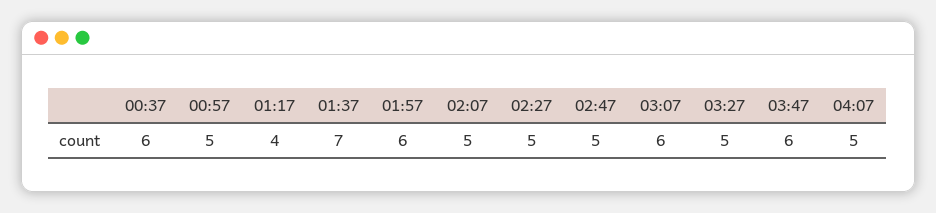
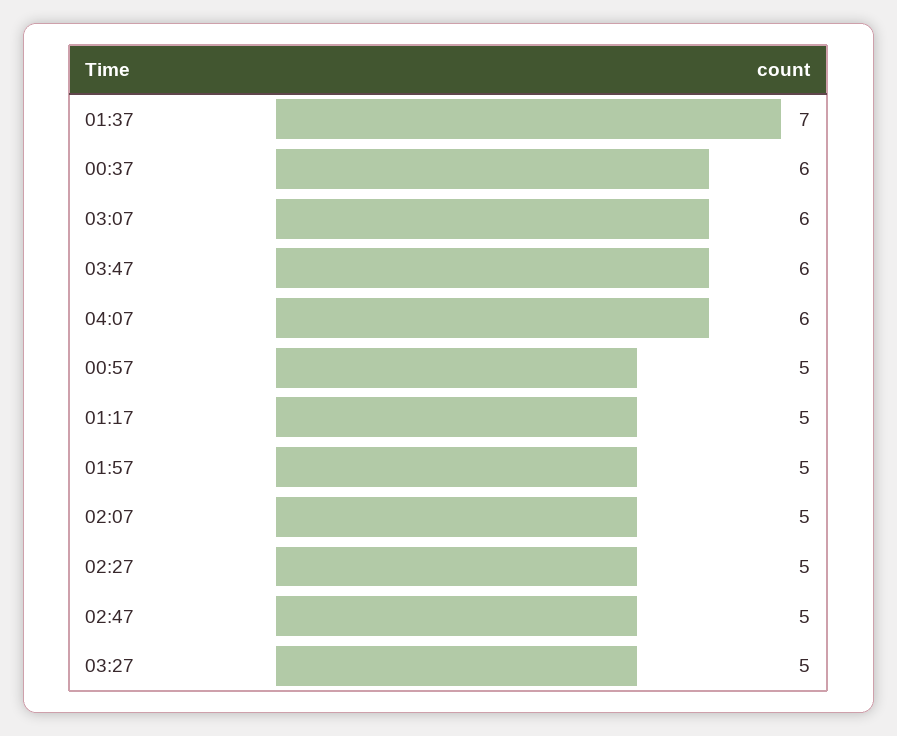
01:17: 4 -> 5
01:57: 6 -> 5
04:07: 5 -> 6

